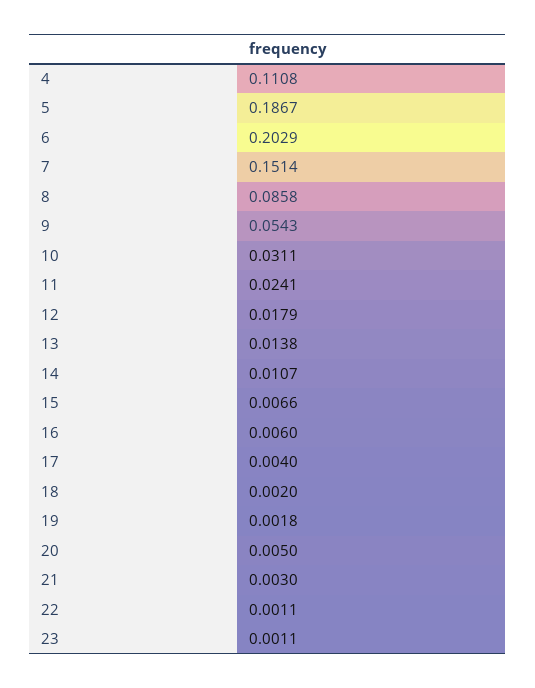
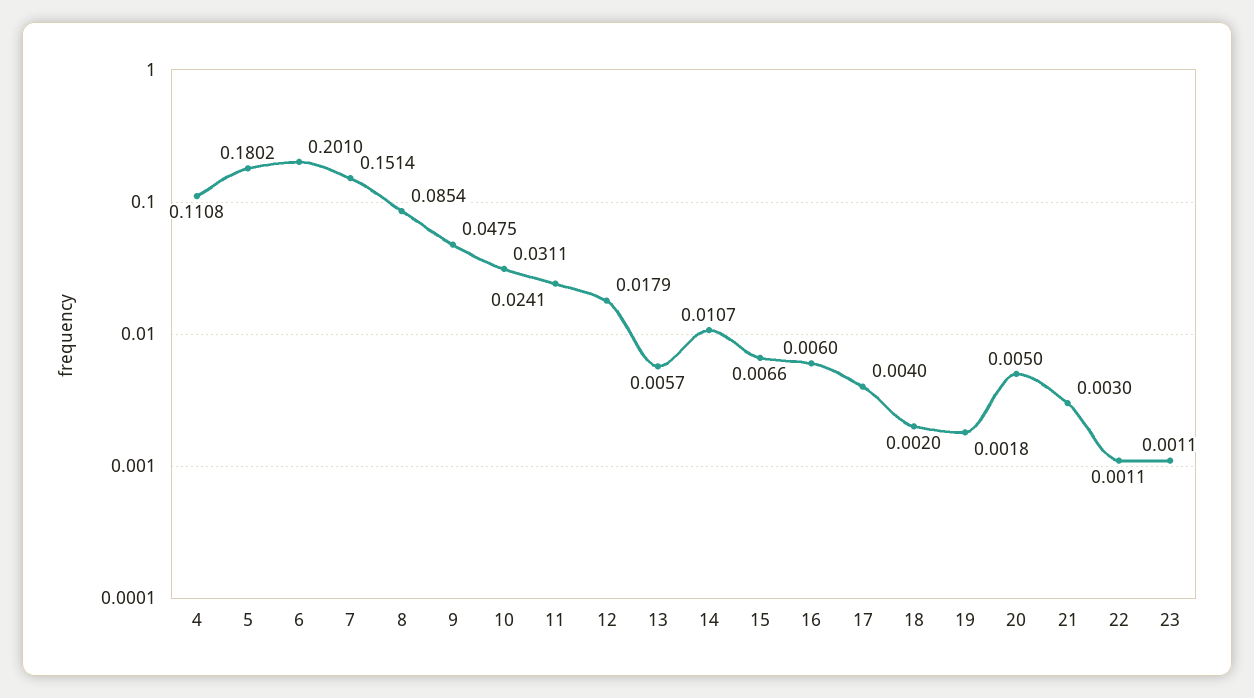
5: 0.1867 -> 0.1802
6: 0.2029 -> 0.201
8: 0.0858 -> 0.0854
9: 0.0543 -> 0.0475
13: 0.0138 -> 0.0057

